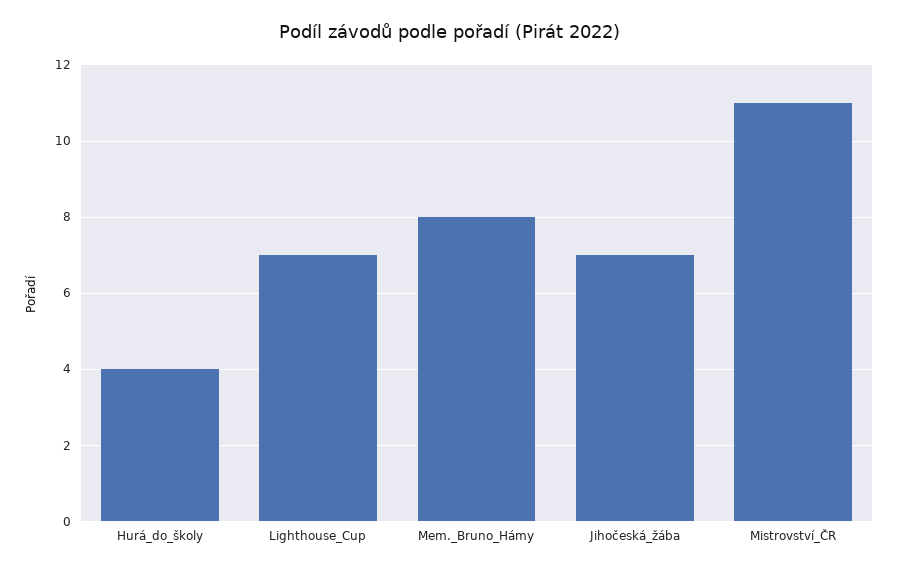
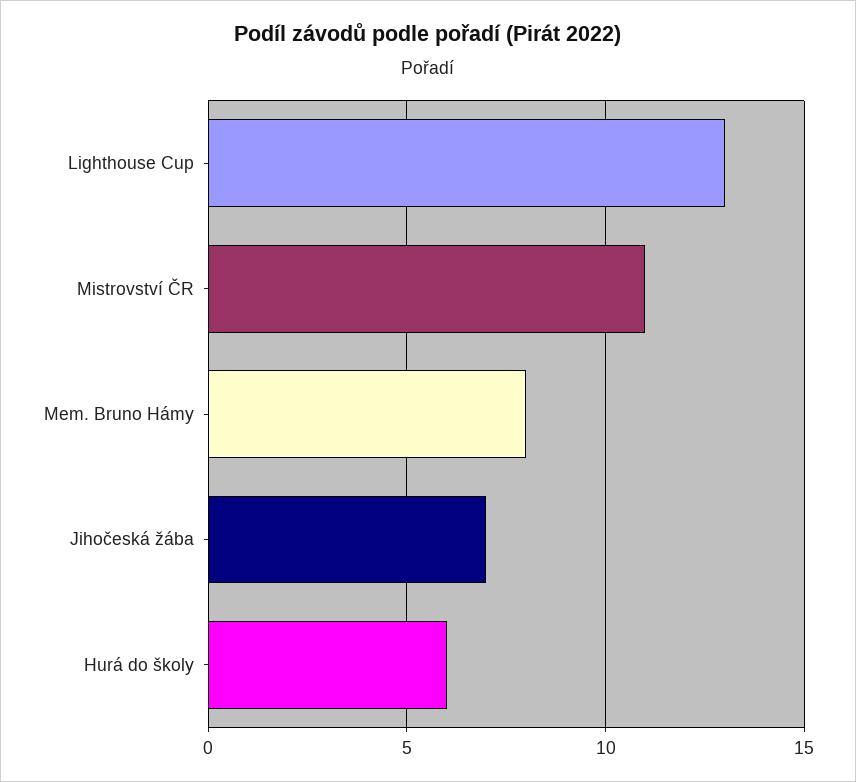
Hurá_do_školy: 4 -> 6
Lighthouse_Cup: 7 -> 13

